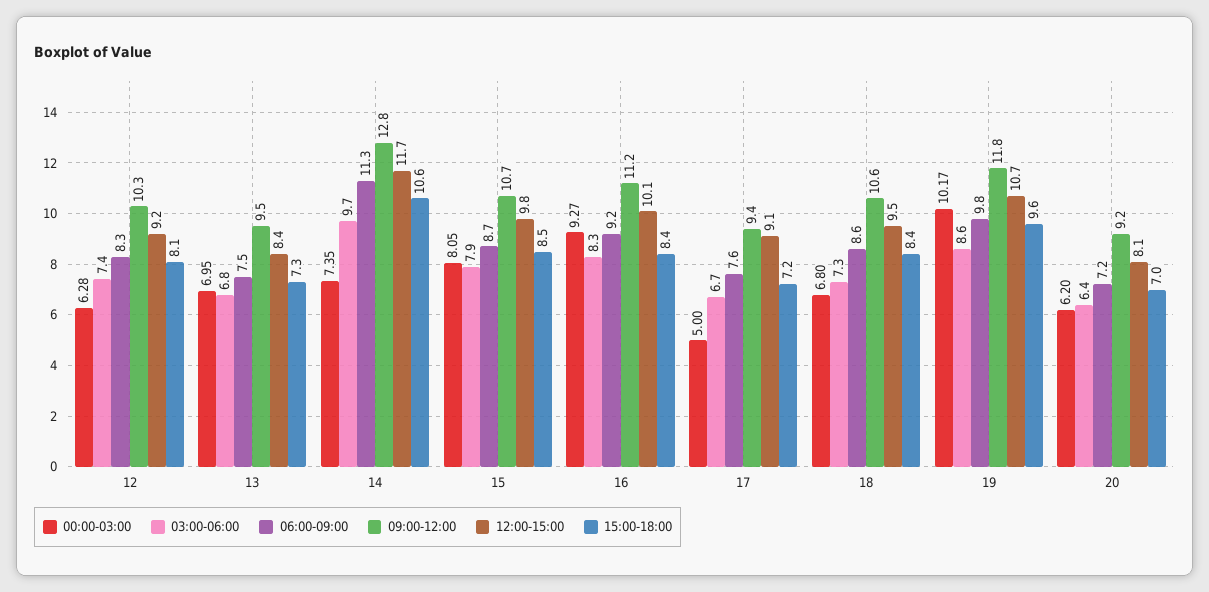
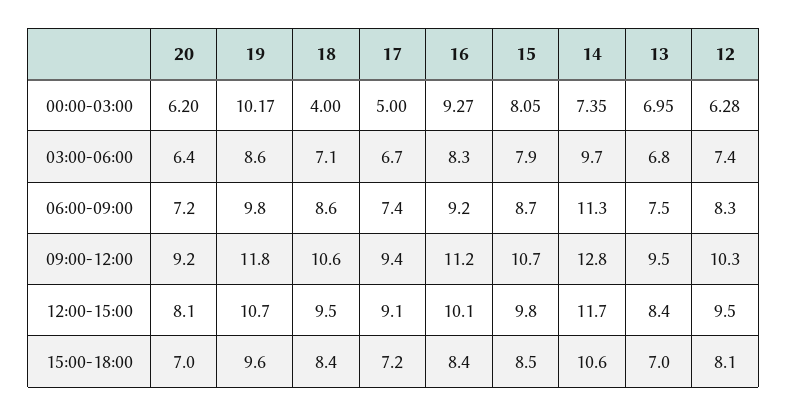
12:00-15:00, 12: 9.2 -> 9.5
15:00-18:00, 13: 7.3 -> 7
06:00-09:00, 17: 7.6 -> 7.4
00:00-03:00, 18: 6.8 -> 4
03:00-06:00, 18: 7.3 -> 7.1

